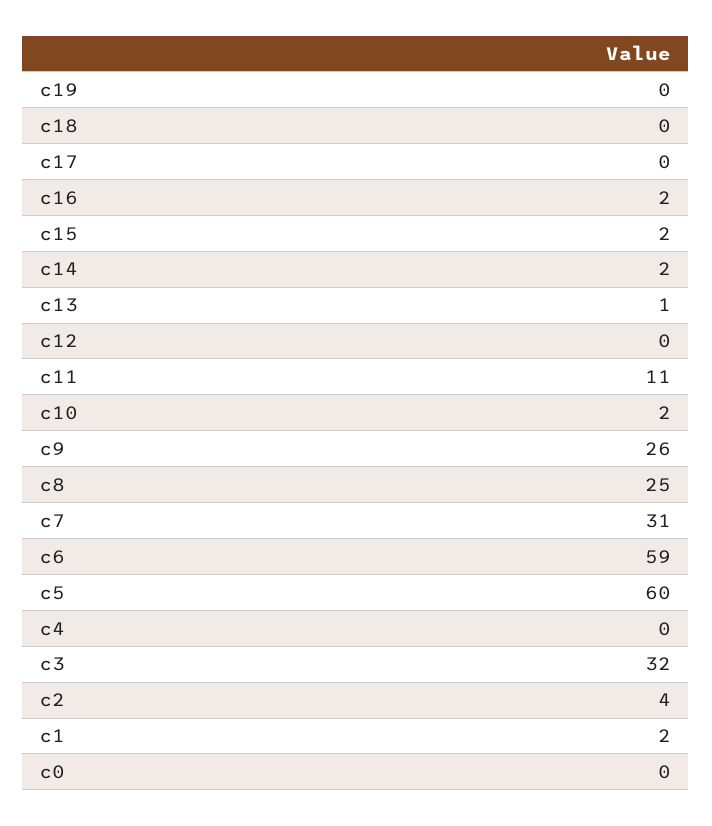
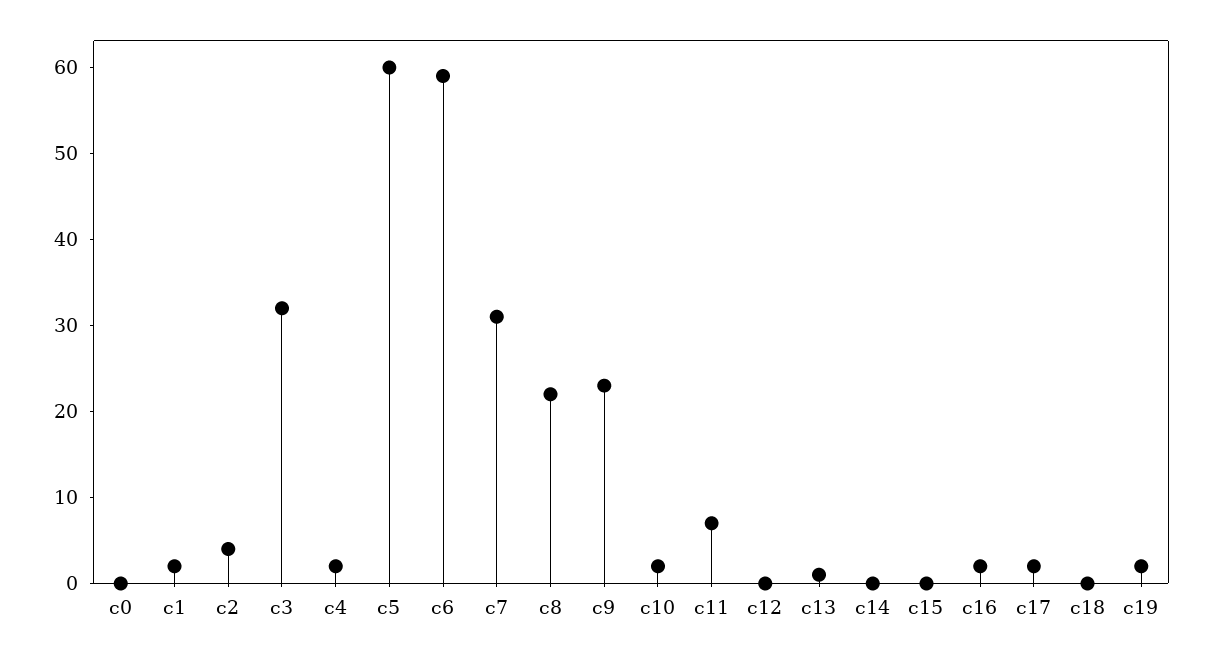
c19: 0 -> 2
c17: 0 -> 2
c15: 2 -> 0
c14: 2 -> 0
c11: 11 -> 7
c9: 26 -> 23
c8: 25 -> 22
c4: 0 -> 2

